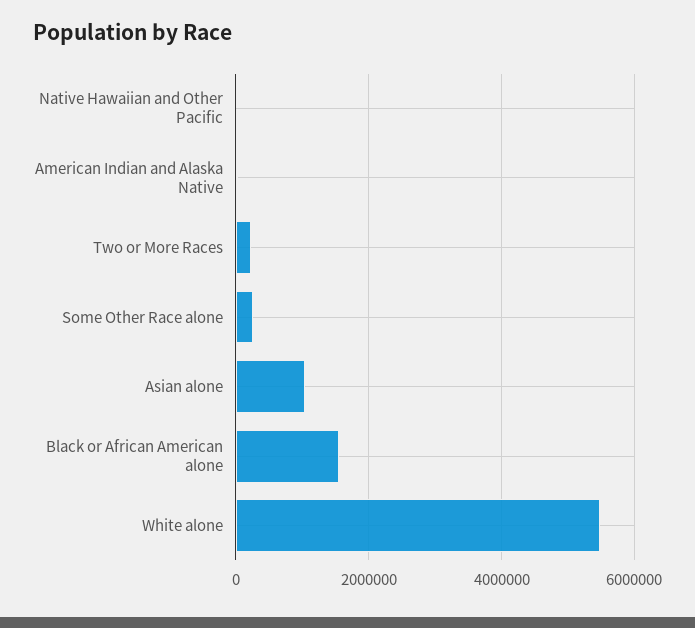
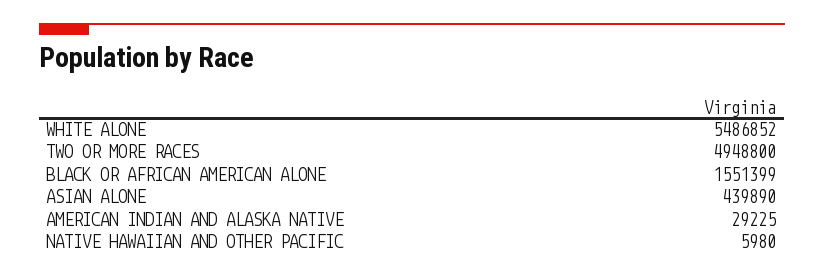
Two or More Races: 200000 -> 4948800
Some Other Race alone: 200000 -> none
Asian alone: 1000000 -> 439890

